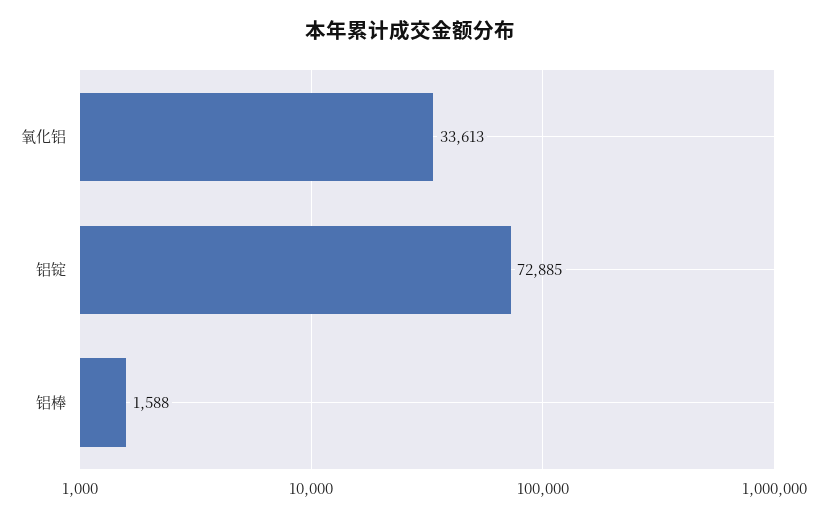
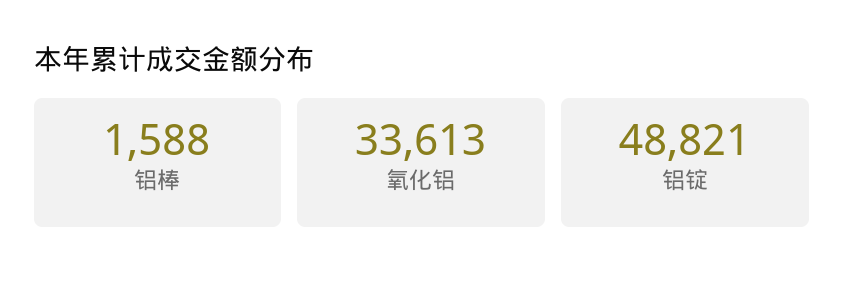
铝锭: 72885 -> 48821

